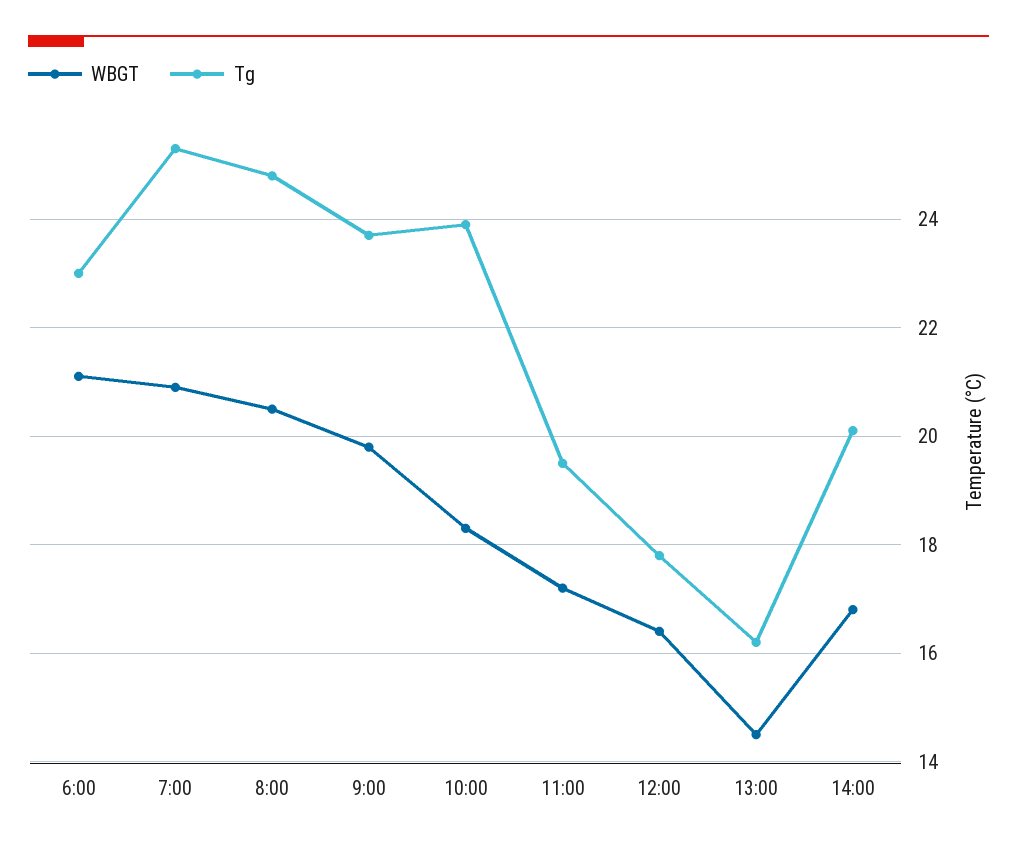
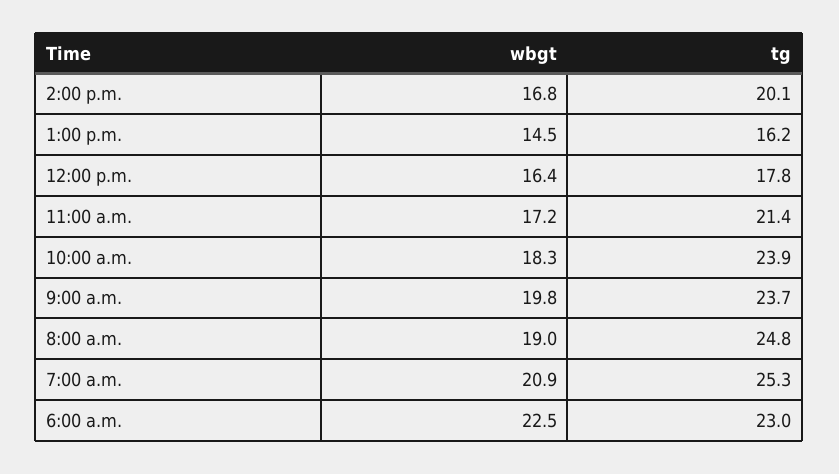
WBGT, 6:00: 21 -> 22.5
WBGT, 8:00: 20.5 -> 19
Tg, 11:00: 19.5 -> 21.4

